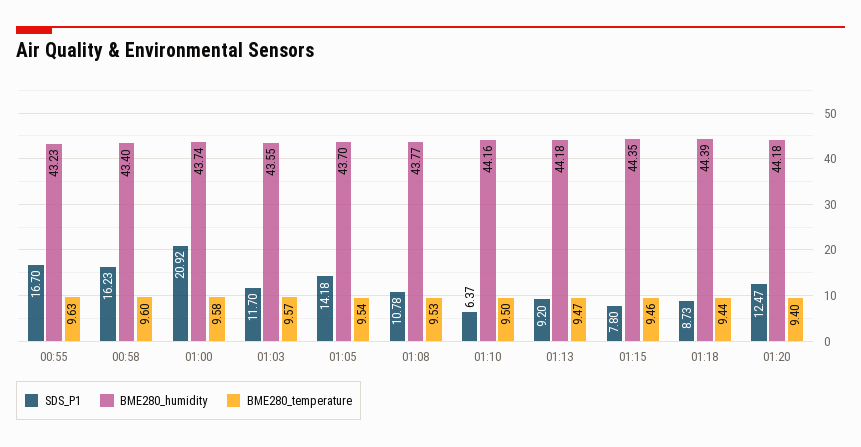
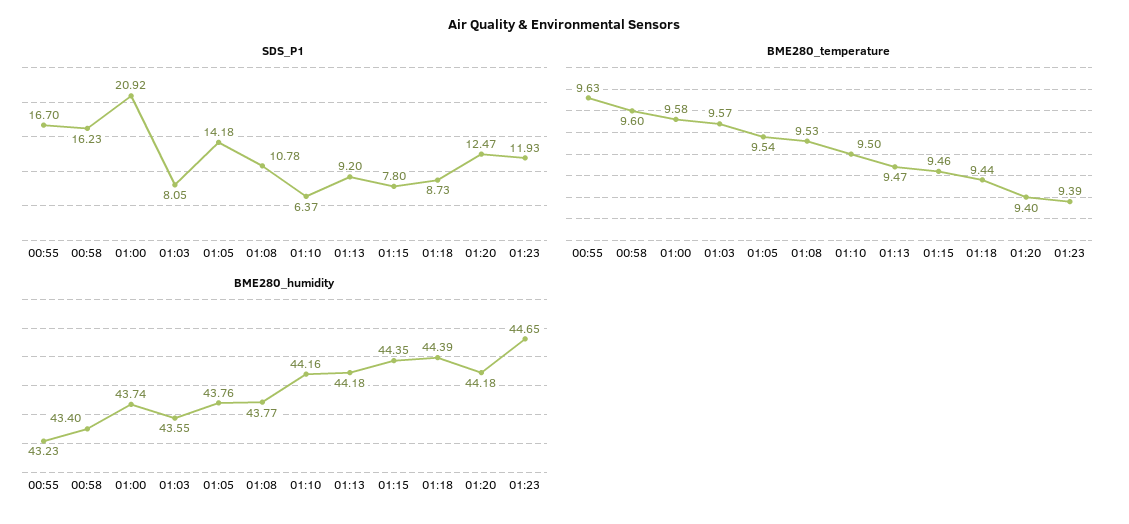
SDS_P1, 01:03: 11.7 -> 8.05
BME280_humidity, 01:05: 43.7 -> 43.76
SDS_P1, 01:23: none -> 11.93
BME280_temperature, 01:23: none -> 9.39
BME280_humidity, 01:23: none -> 44.65

